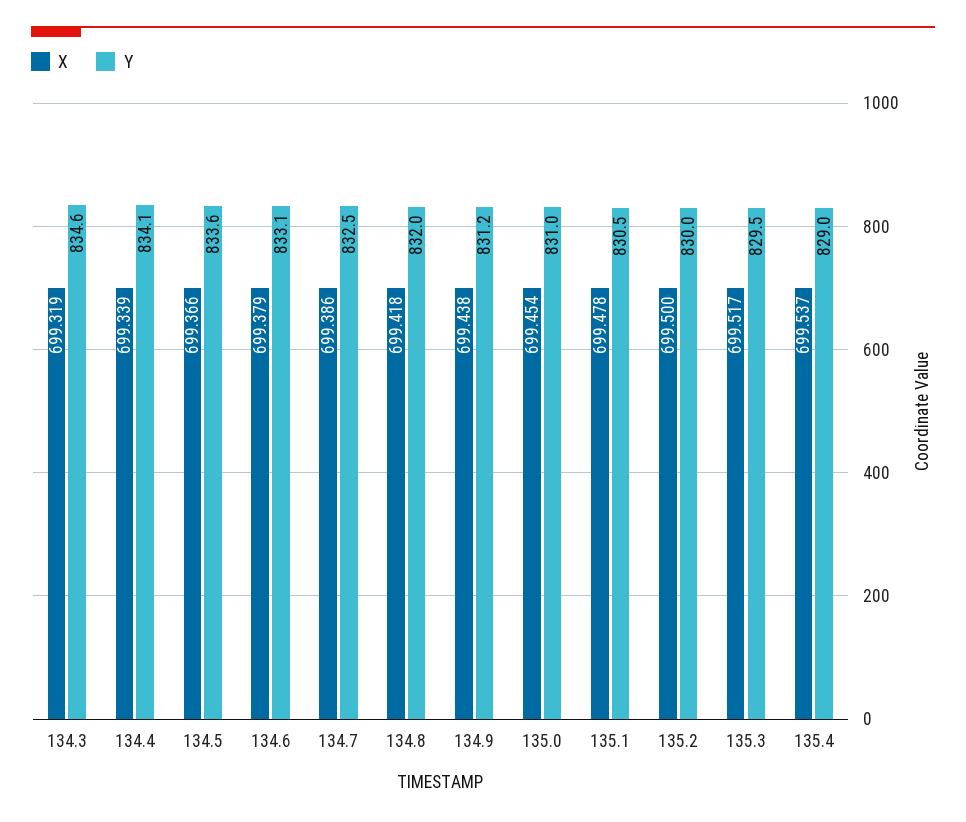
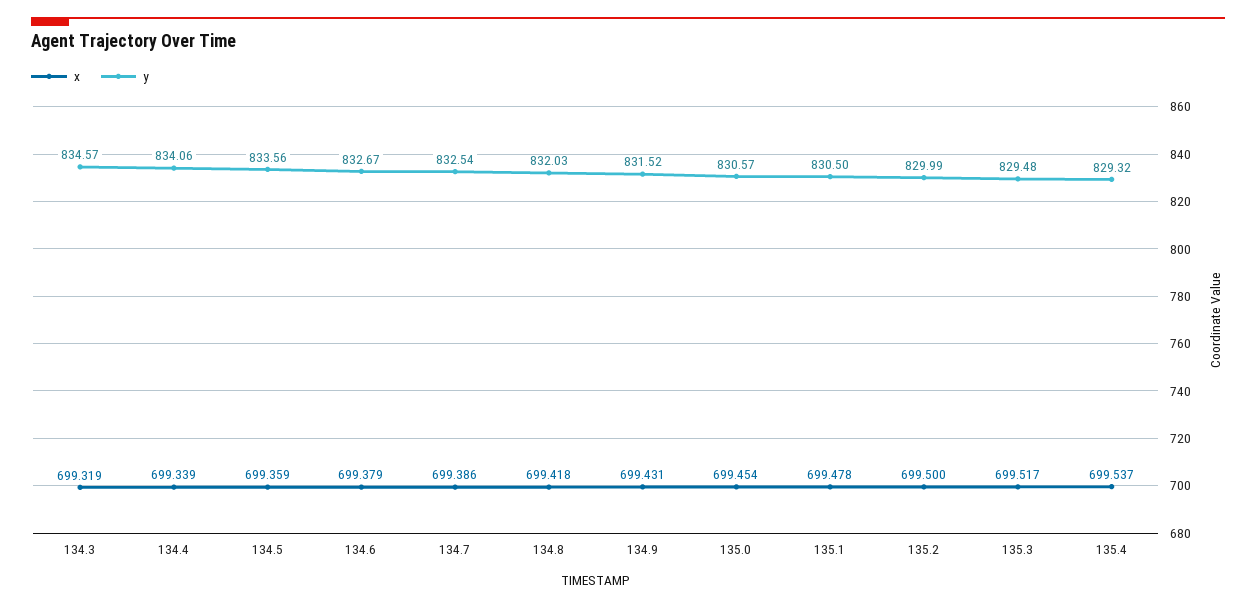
X, 134.5: 699.366 -> 699.359
Y, 134.6: 833.1 -> 832.67
X, 134.9: 699.438 -> 699.431
Y, 134.9: 831.2 -> 831.52
Y, 135.0: 831 -> 830.57
Y, 135.4: 829 -> 829.32

